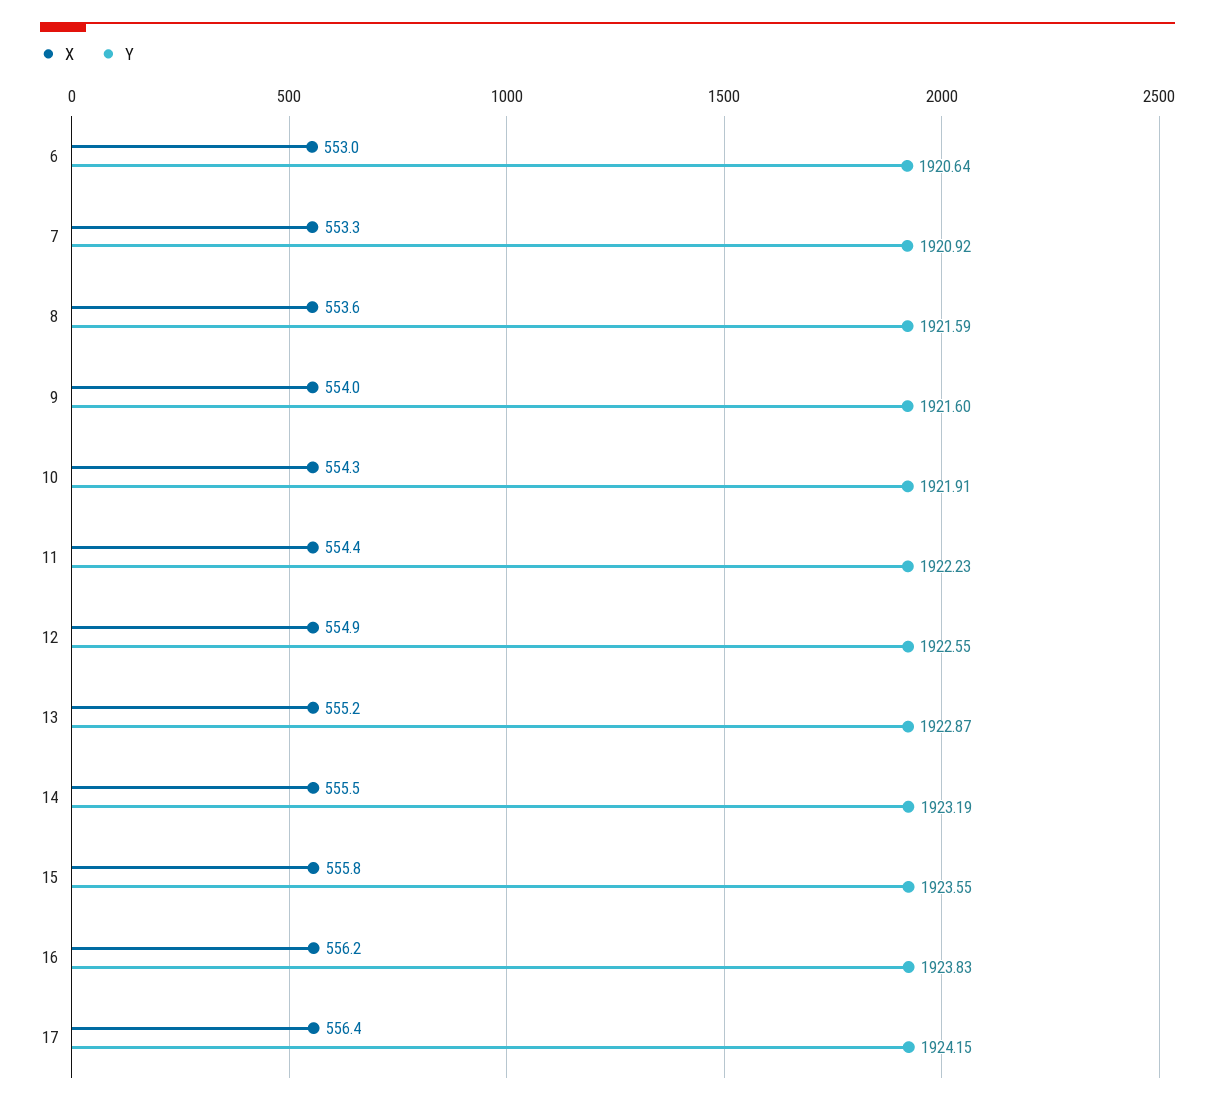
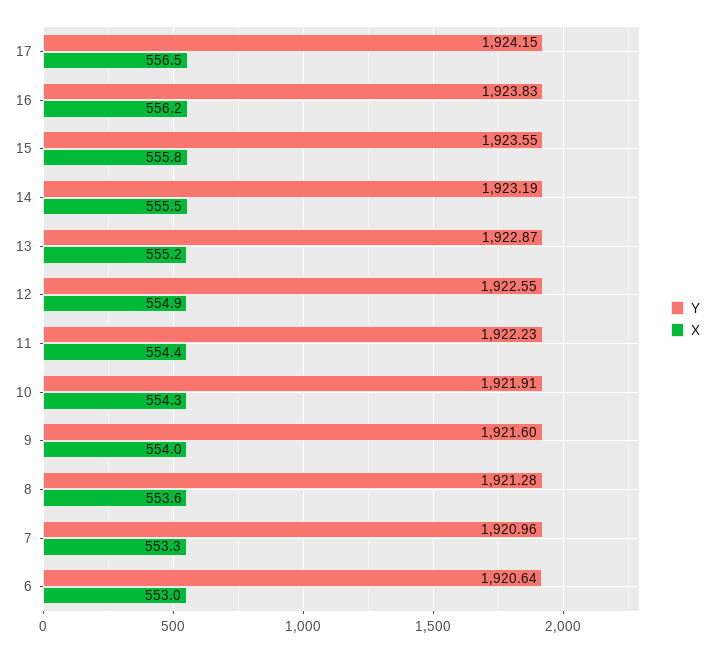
Y, 7: 1920.92 -> 1920.96
Y, 8: 1921.59 -> 1921.28
X, 17: 556.4 -> 556.5

